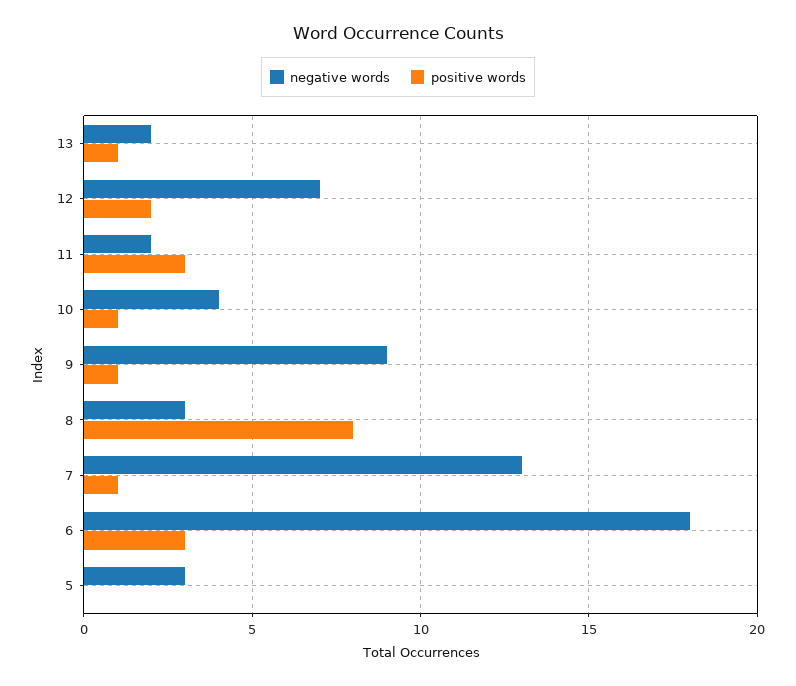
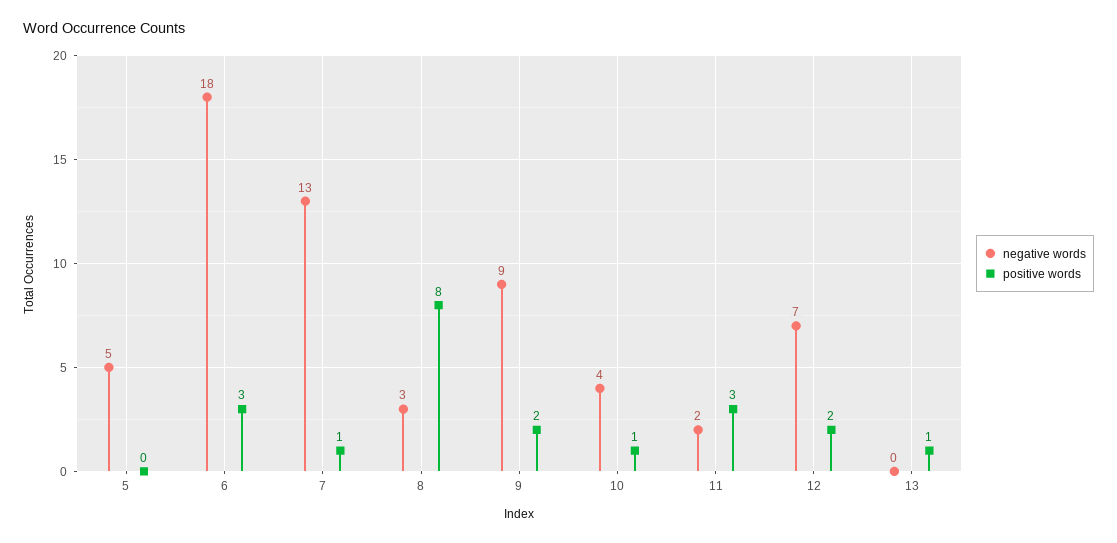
negative words, 13: 2 -> 0
positive words, 9: 1 -> 2
negative words, 5: 3 -> 5

